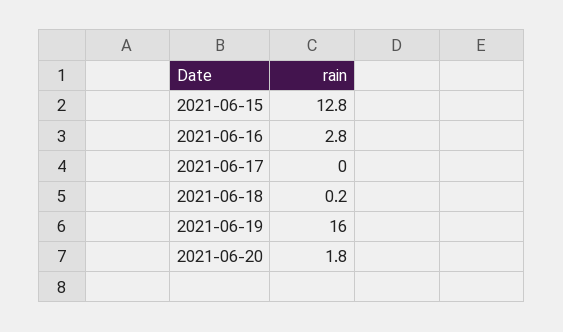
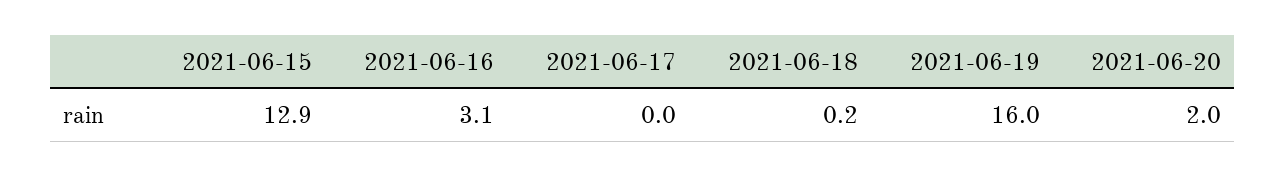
2021-06-15: 12.8 -> 12.9
2021-06-16: 2.8 -> 3.1
2021-06-20: 1.8 -> 2

